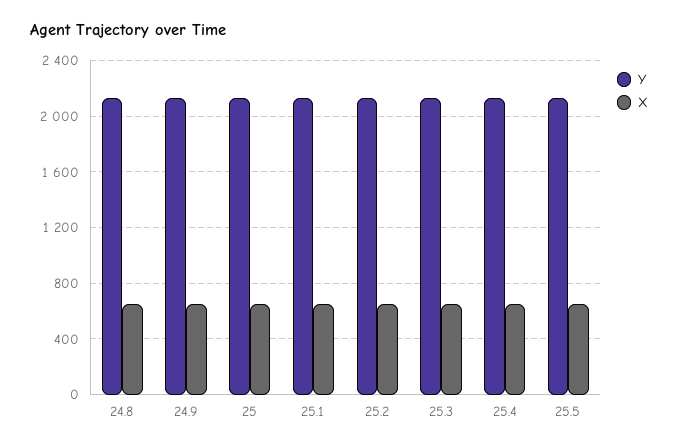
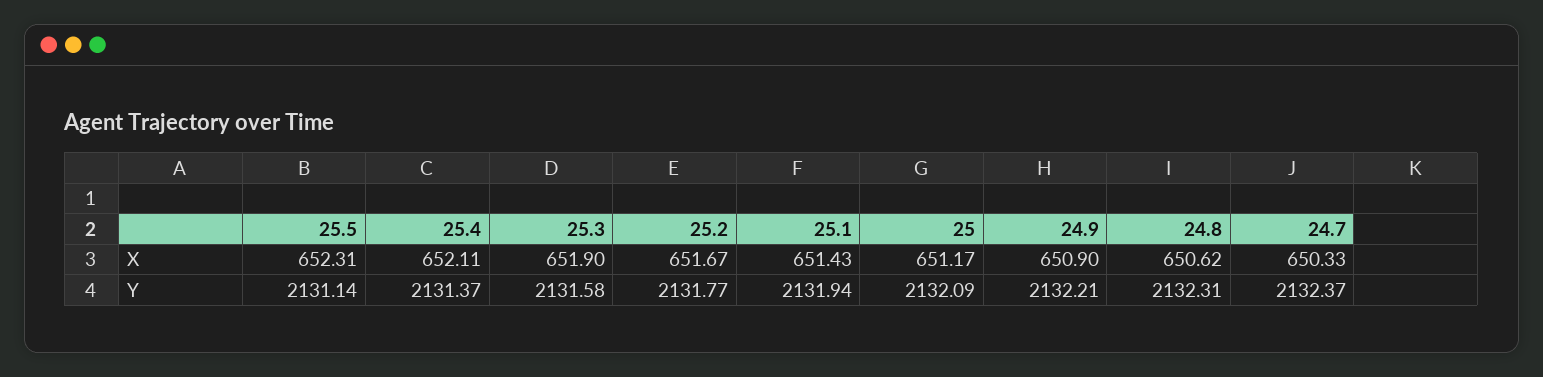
X, 24.7: none -> 650.33
Y, 24.7: none -> 2132.37

